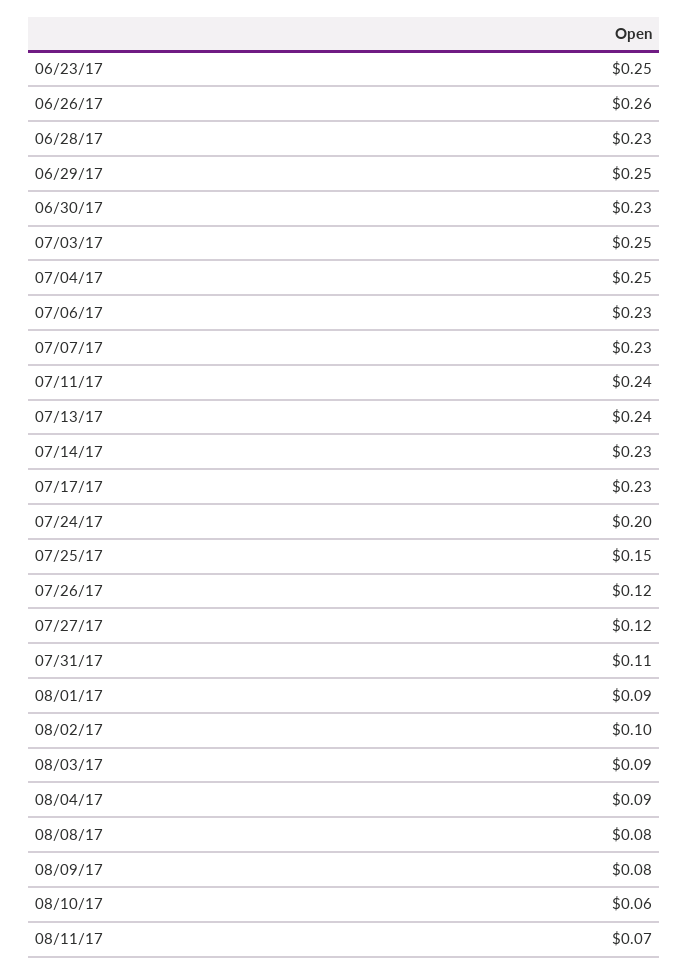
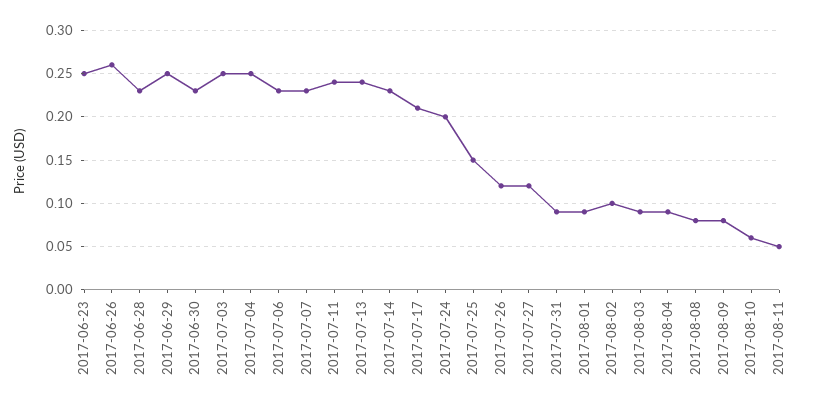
07/17/17: 0.23 -> 0.21
07/31/17: 0.11 -> 0.09
08/11/17: 0.07 -> 0.05

